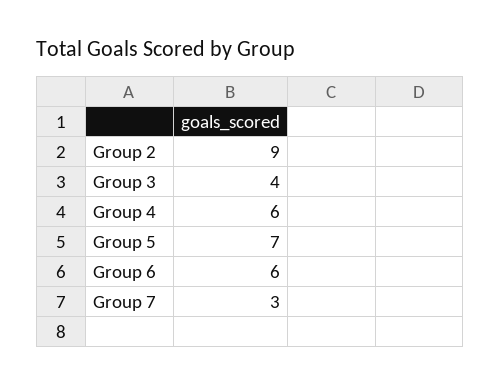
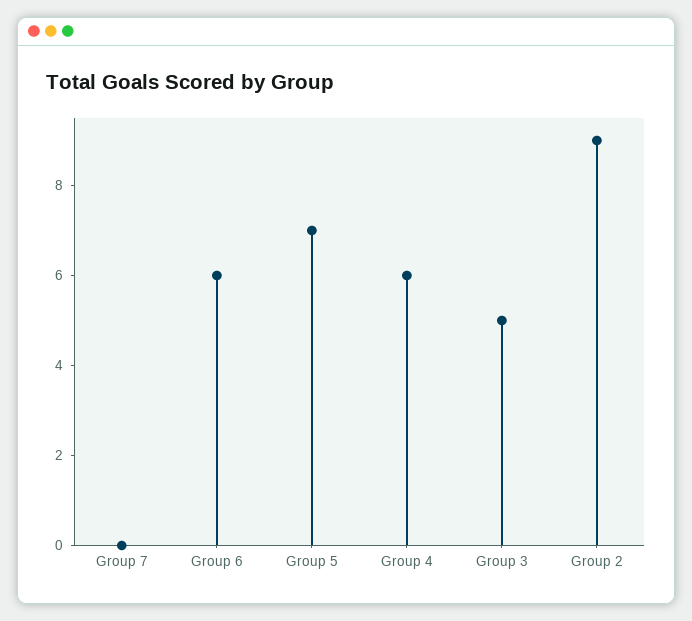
Group 3: 4 -> 5
Group 7: 3 -> 0

